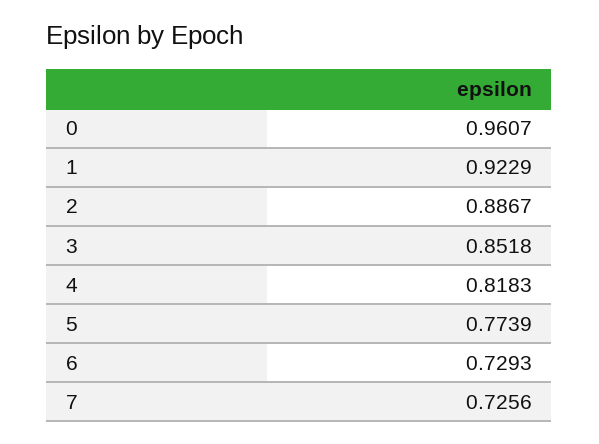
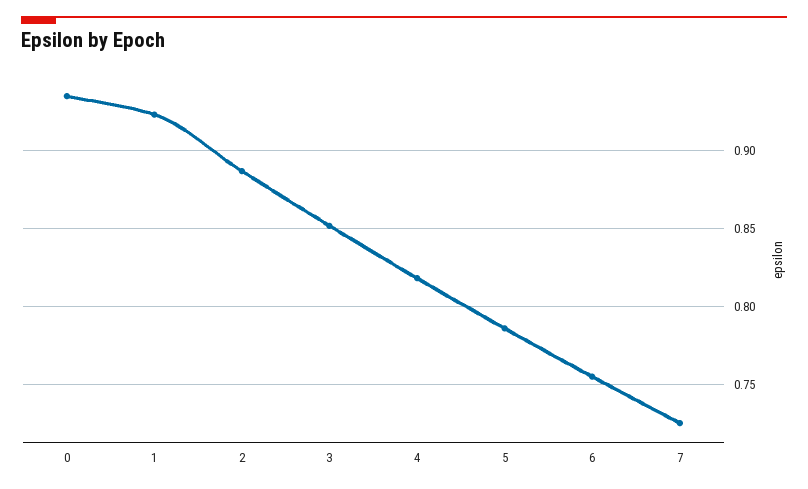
0: 0.9607 -> 0.935
5: 0.7739 -> 0.785
6: 0.7293 -> 0.755

